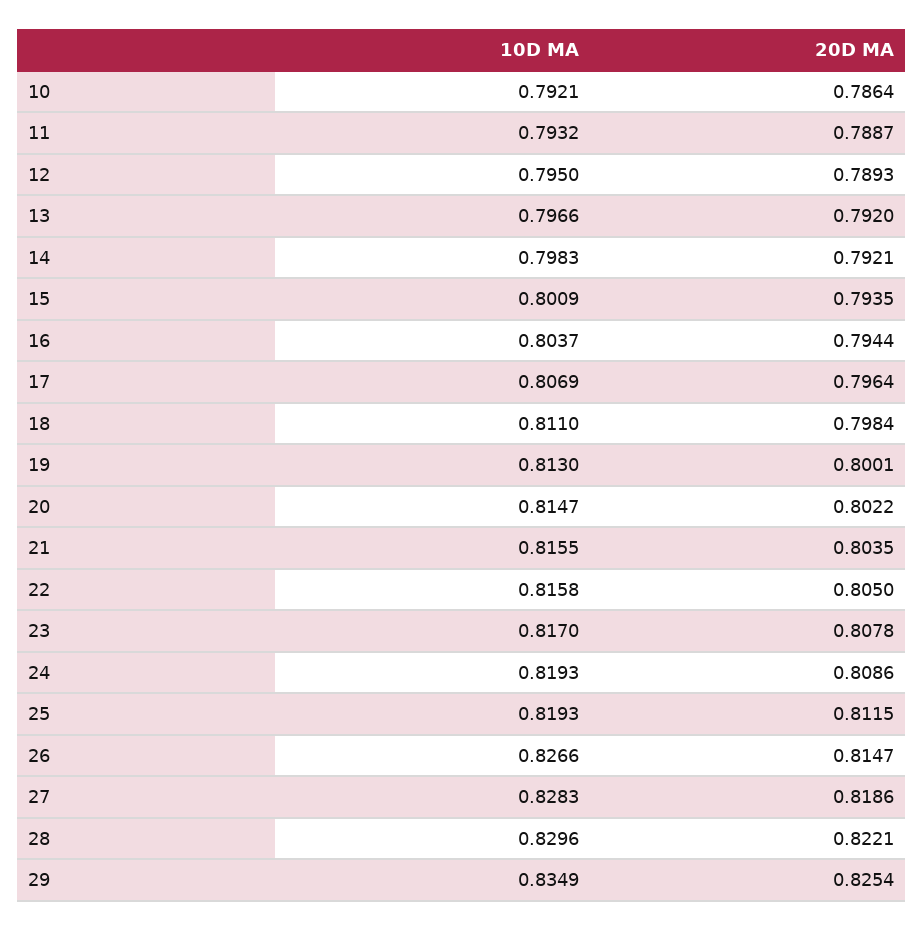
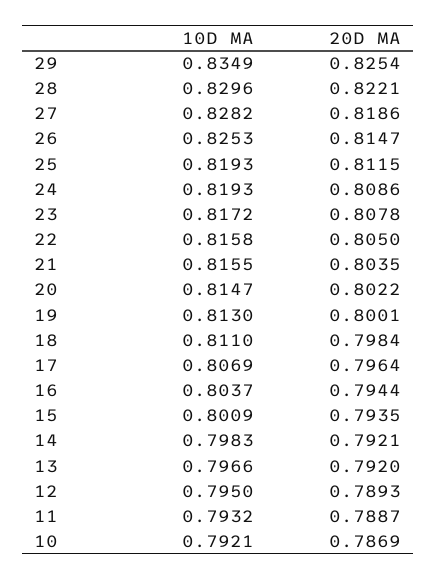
20D MA, 10: 0.7864 -> 0.7869
10D MA, 23: 0.817 -> 0.8172
10D MA, 26: 0.8266 -> 0.8253
10D MA, 27: 0.8283 -> 0.8282

